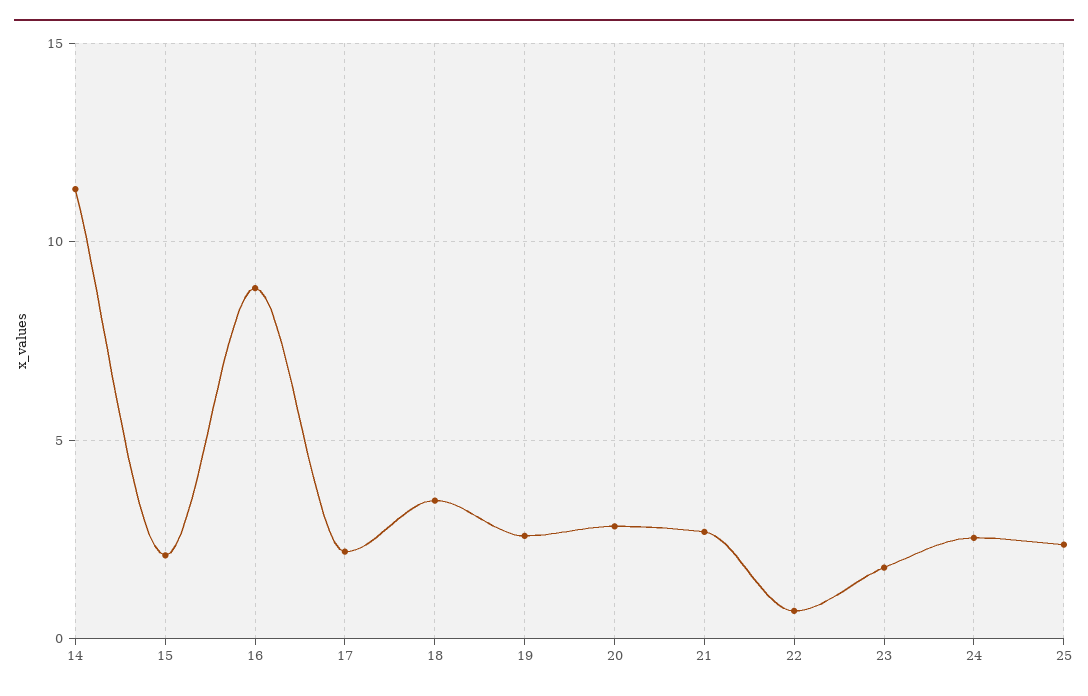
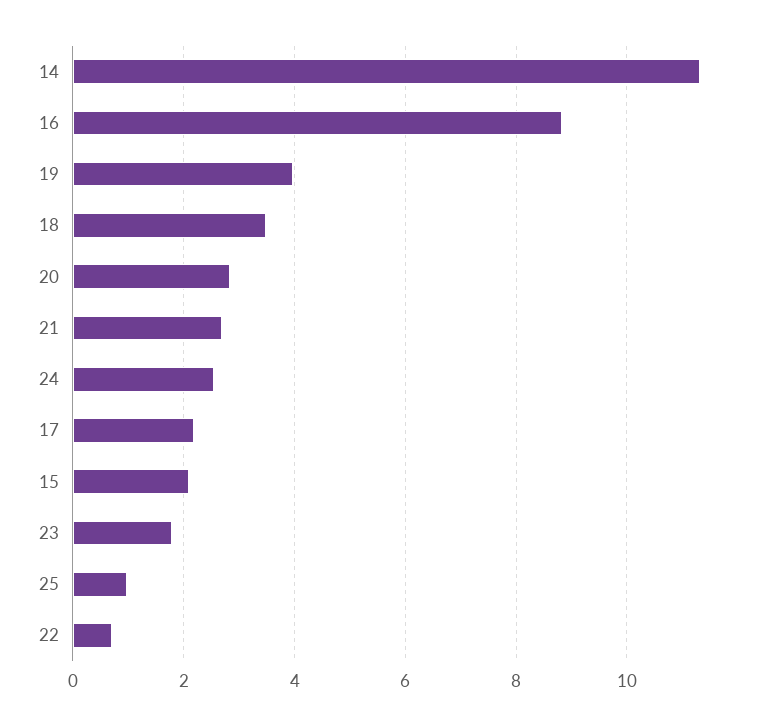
19: 2.5 -> 4
25: 2.5 -> 1

